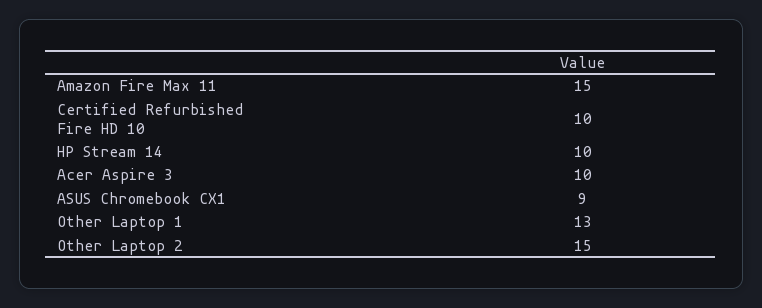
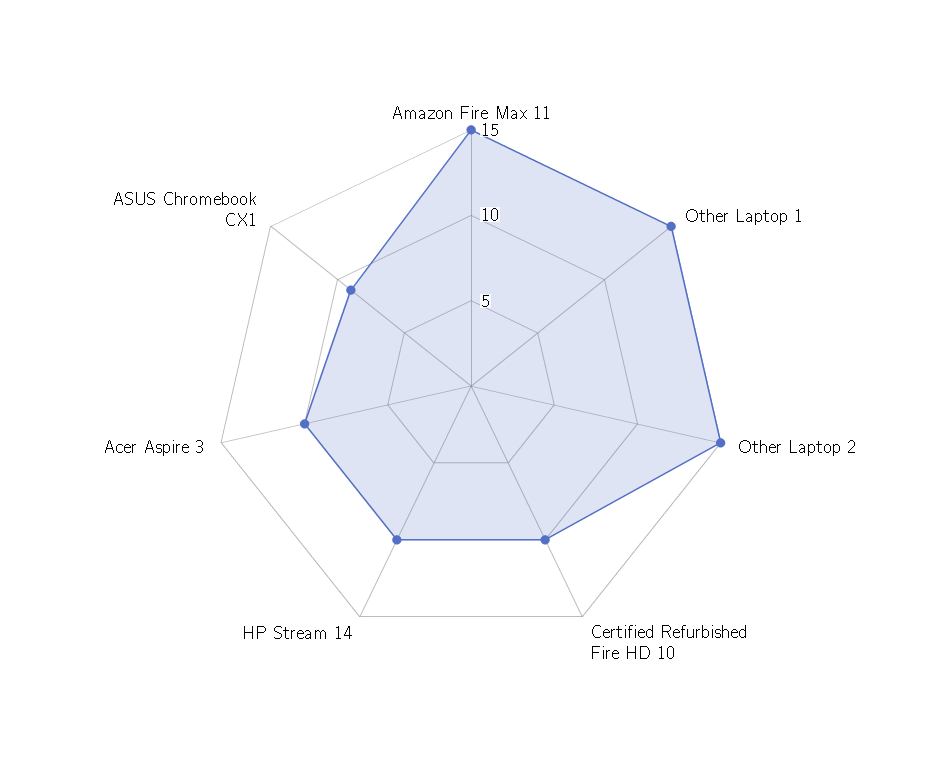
Other Laptop 1: 13 -> 15

